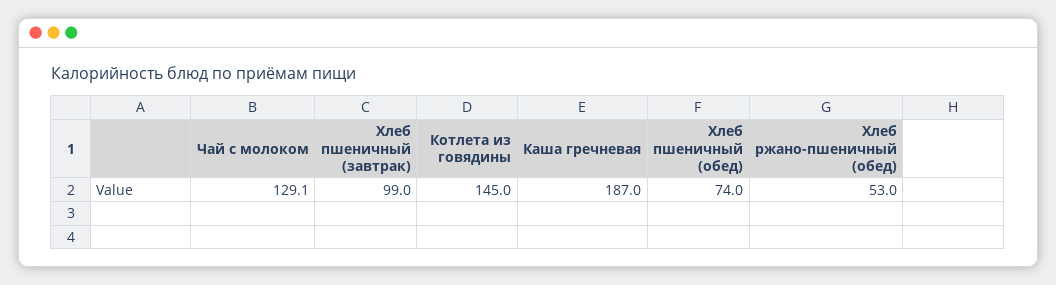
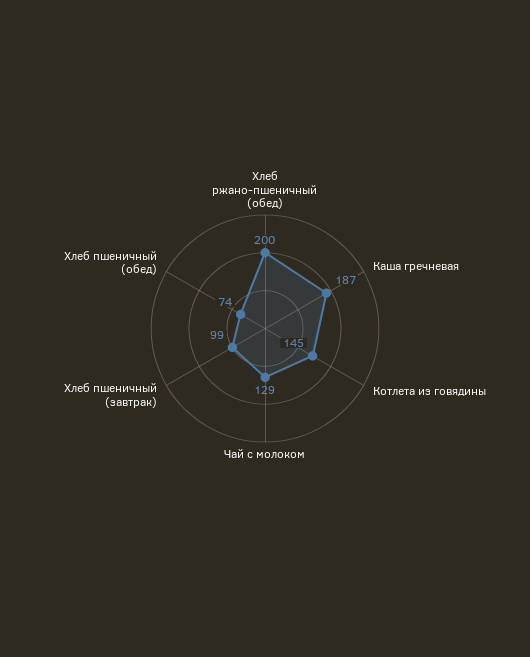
Хлеб ржано-пшеничный (обед): 53 -> 200

